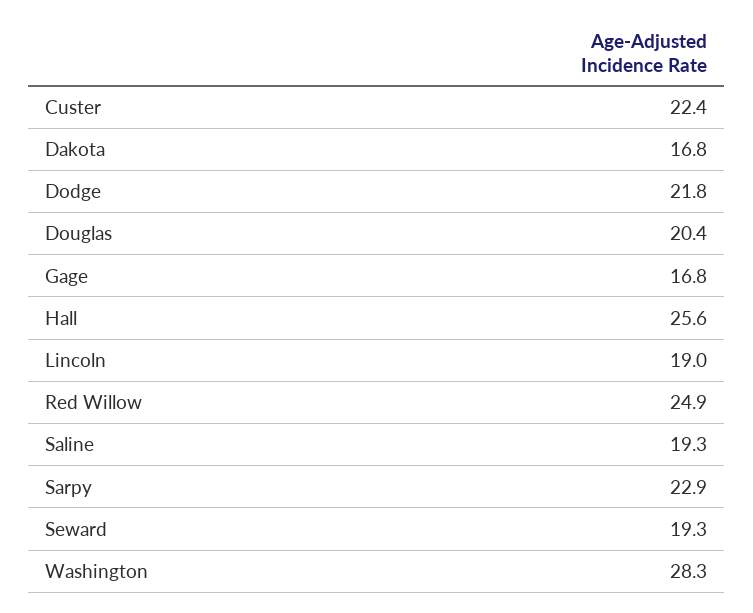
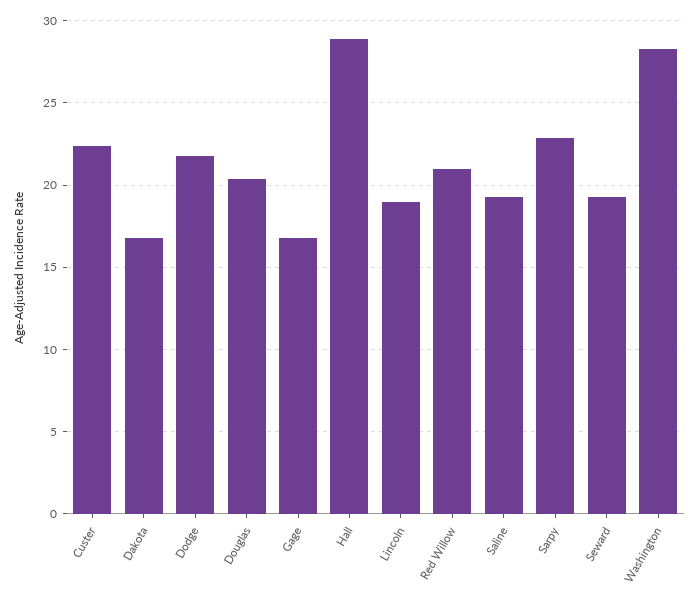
Hall: 25.6 -> 29
Red Willow: 24.9 -> 21

